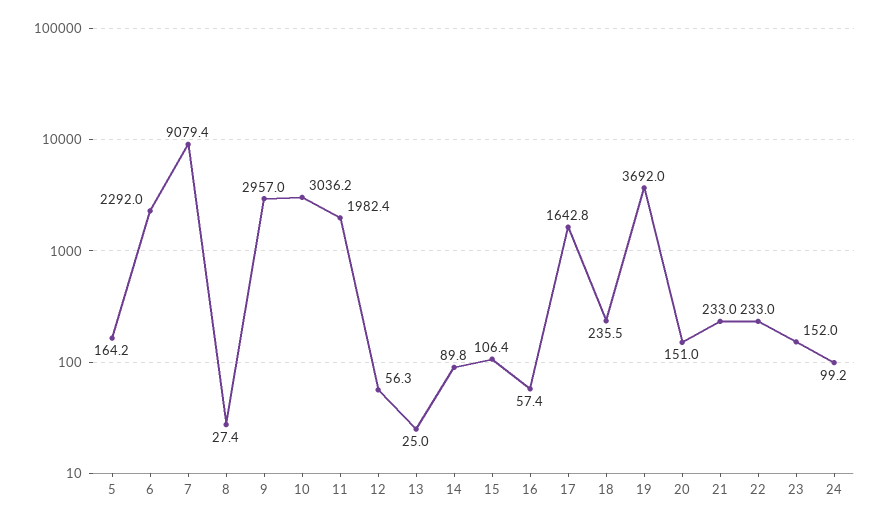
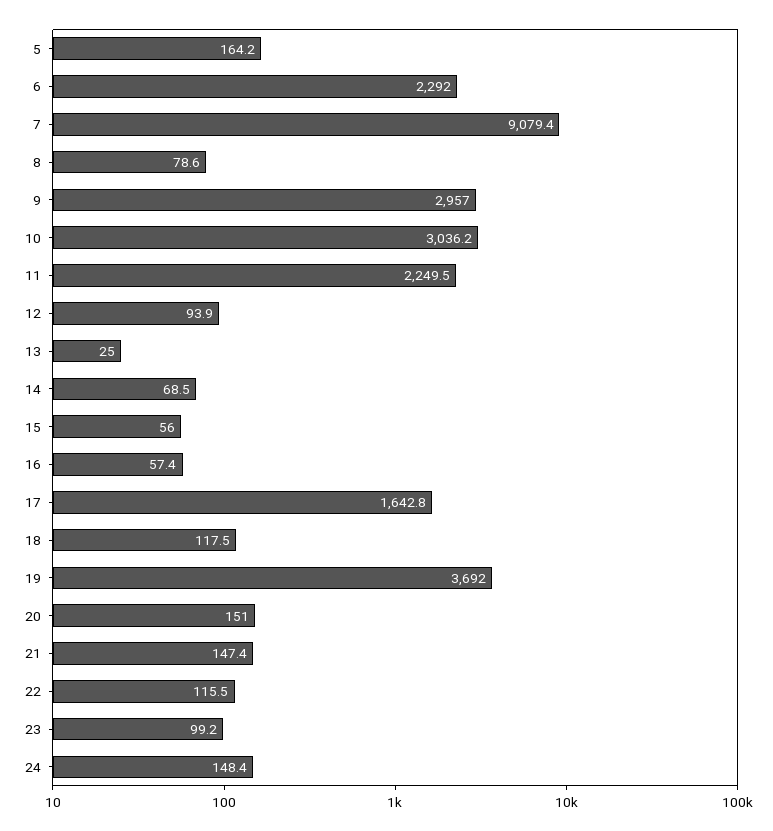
8: 27.4 -> 78.6
11: 1982.4 -> 2249.5
12: 56.3 -> 93.9
14: 89.8 -> 68.5
15: 106.4 -> 56
18: 235.5 -> 117.5
21: 233 -> 147.4
22: 233 -> 115.5
23: 152 -> 99.2
24: 99.2 -> 148.4

